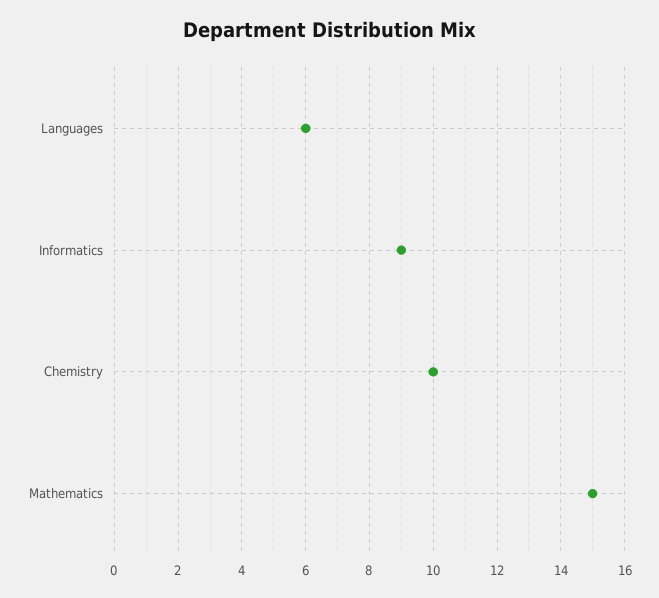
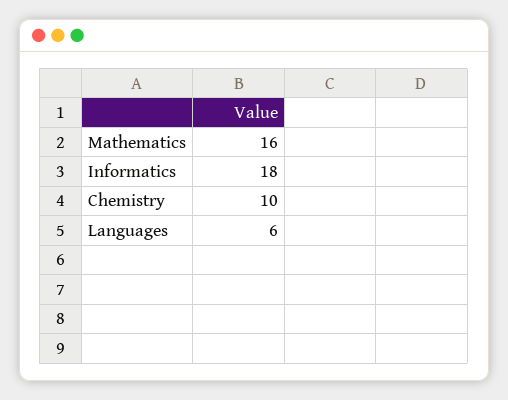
Informatics: 9 -> 18
Mathematics: 15 -> 16

